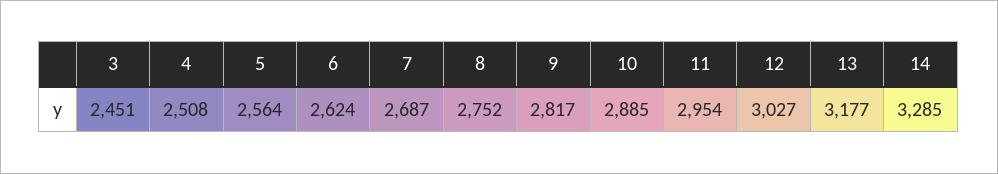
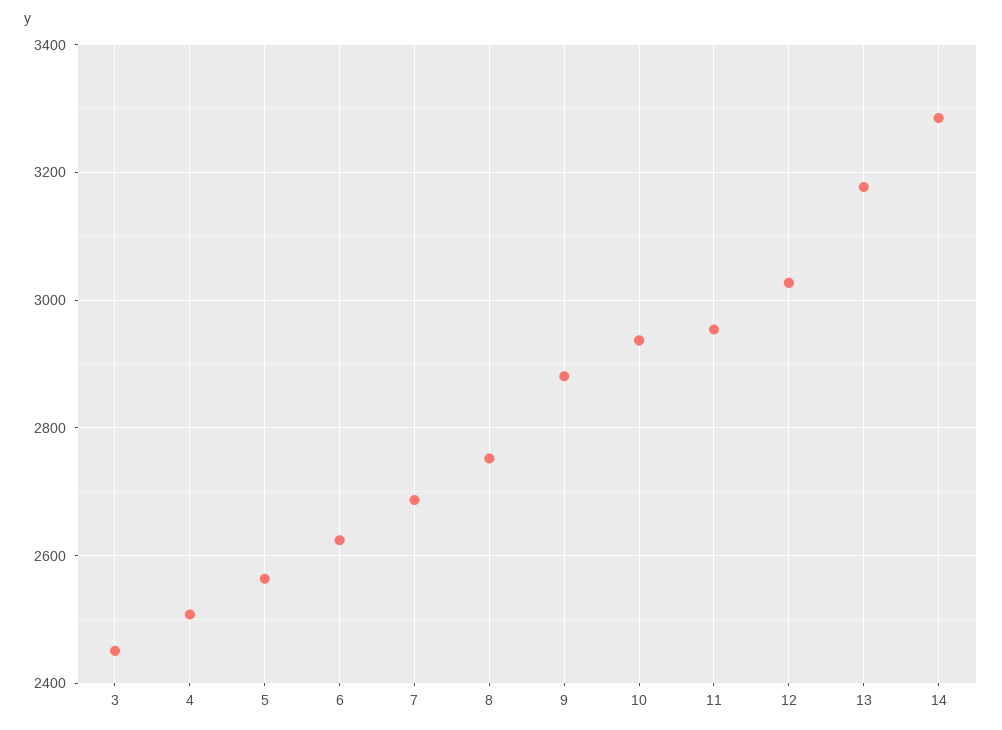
9: 2817 -> 2880
10: 2885 -> 2940

